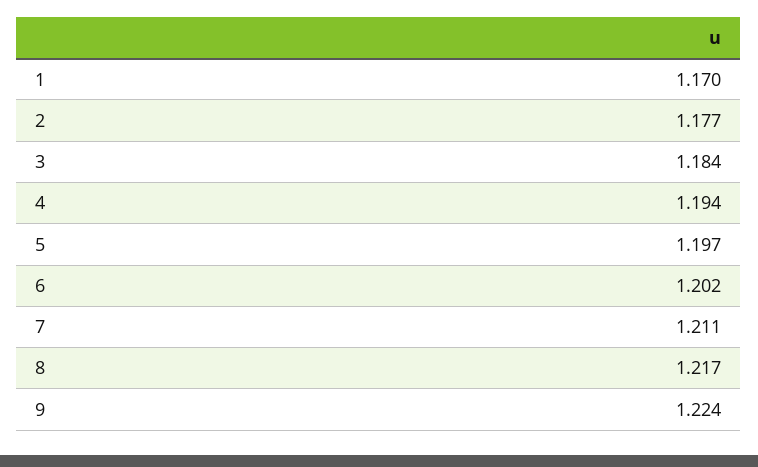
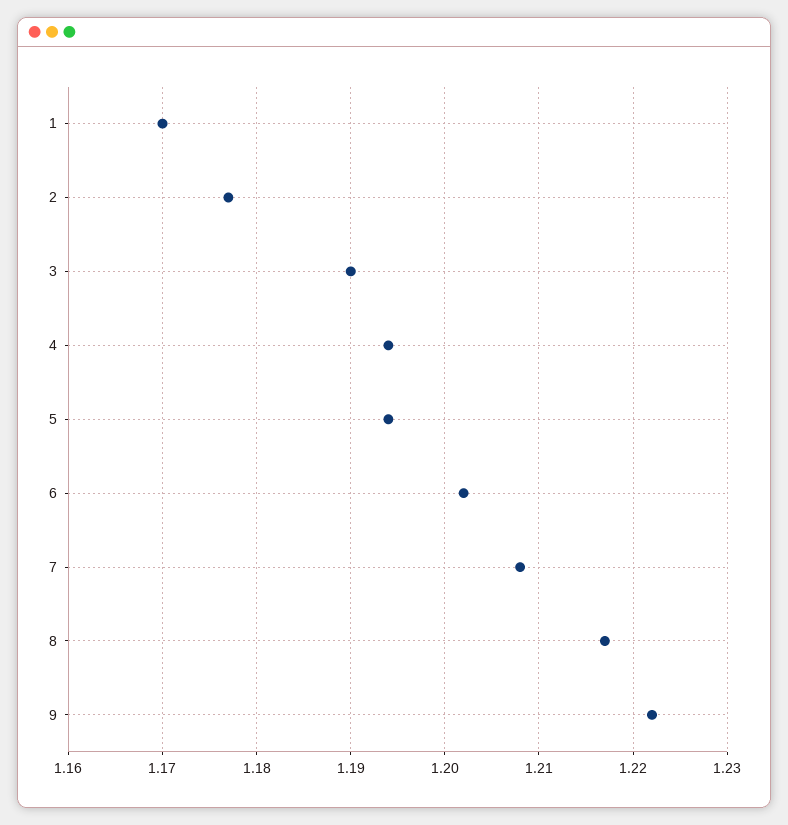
3: 1.184 -> 1.19
5: 1.197 -> 1.194
7: 1.211 -> 1.208
9: 1.224 -> 1.222

